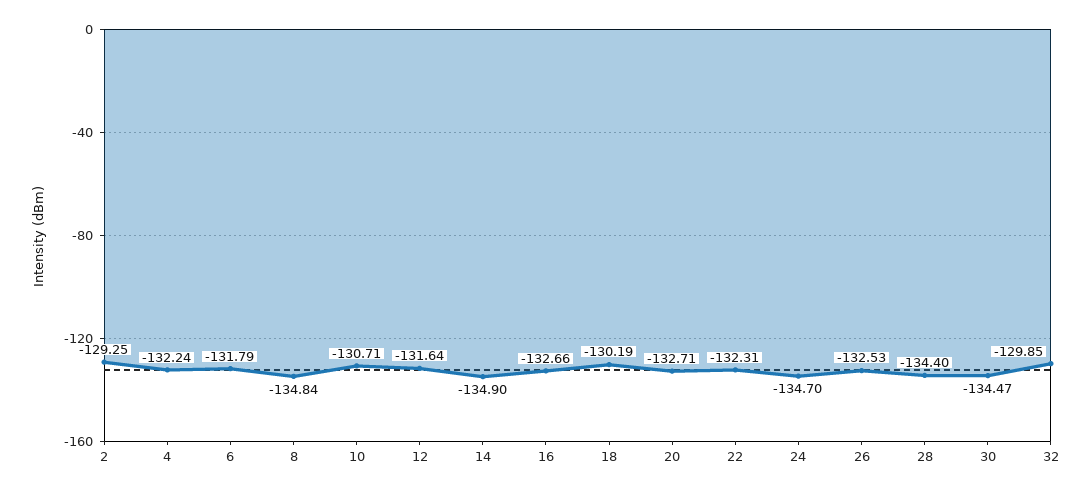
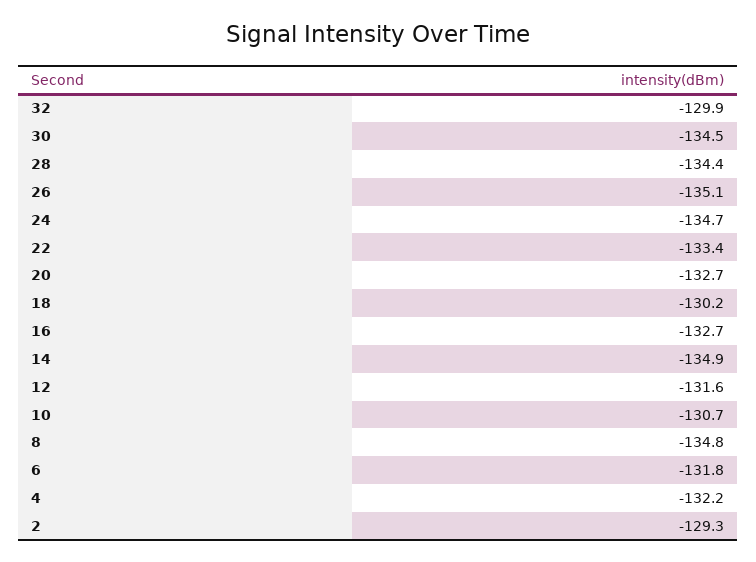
22: -132.31 -> -133.4
26: -132.53 -> -135.1

